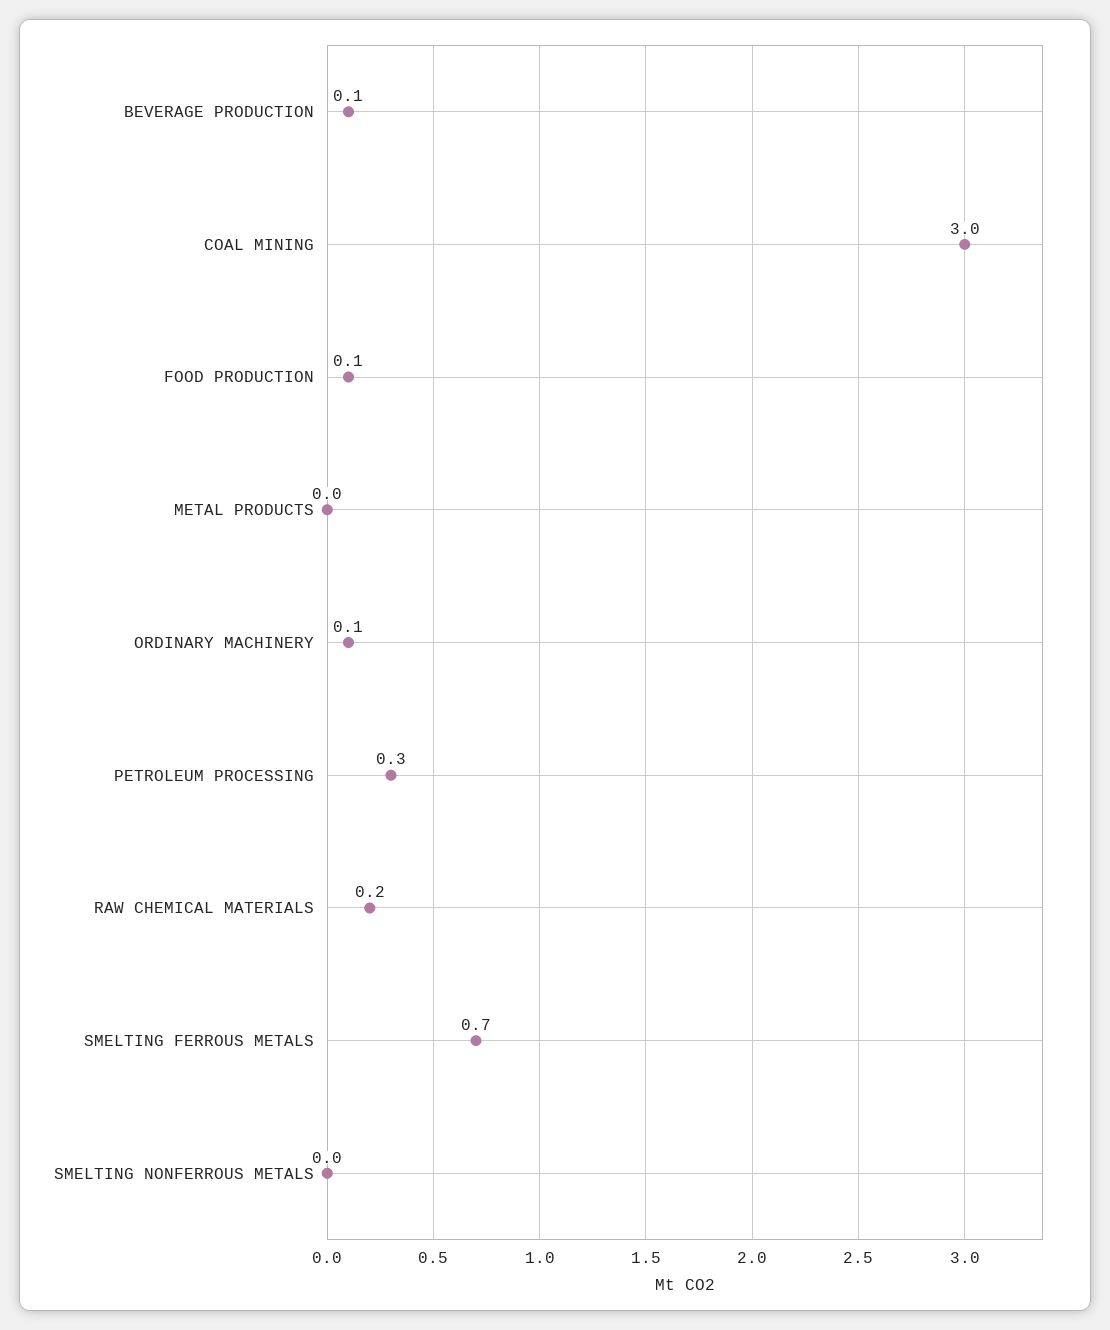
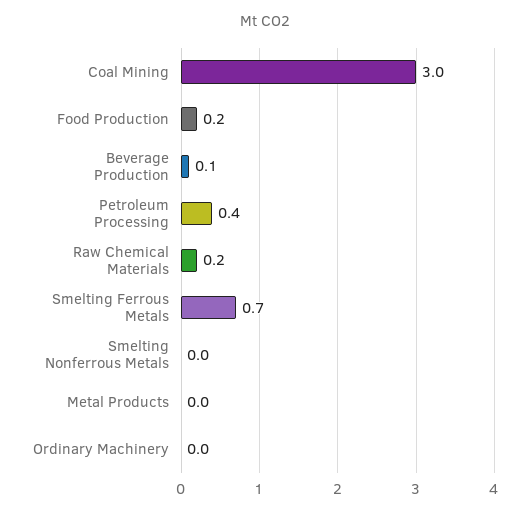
FOOD PRODUCTION: 0.1 -> 0.2
ORDINARY MACHINERY: 0.1 -> 0
PETROLEUM PROCESSING: 0.3 -> 0.4

